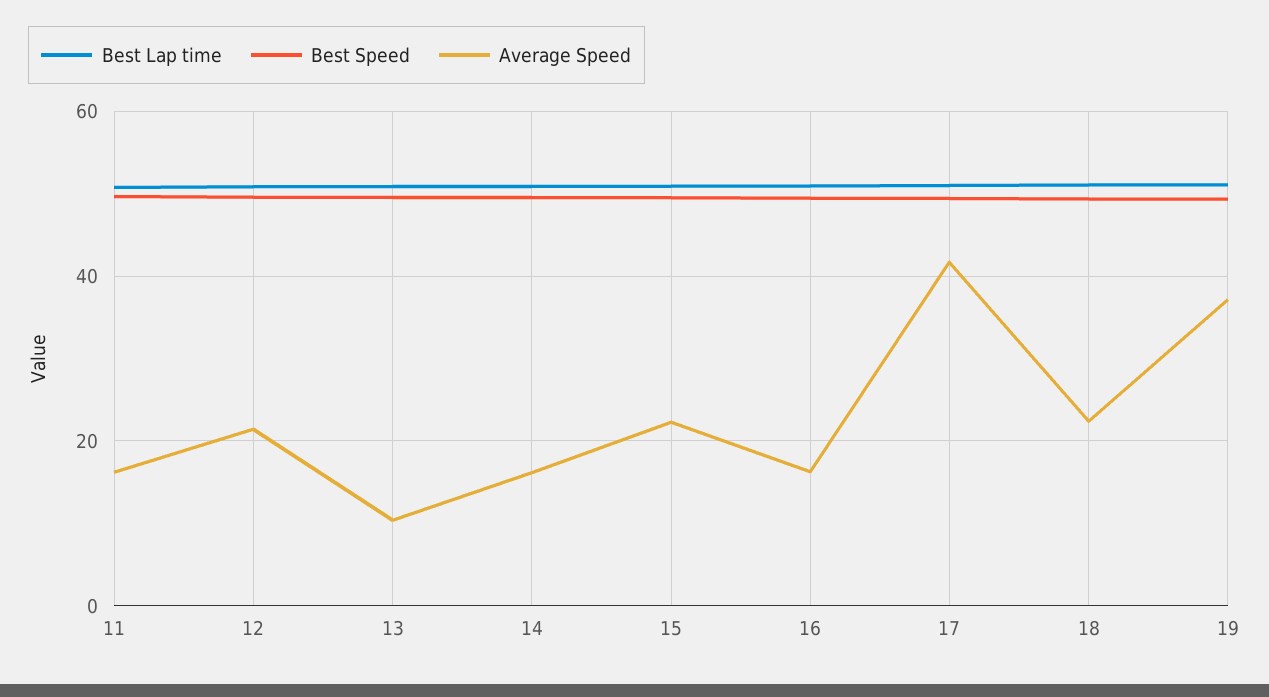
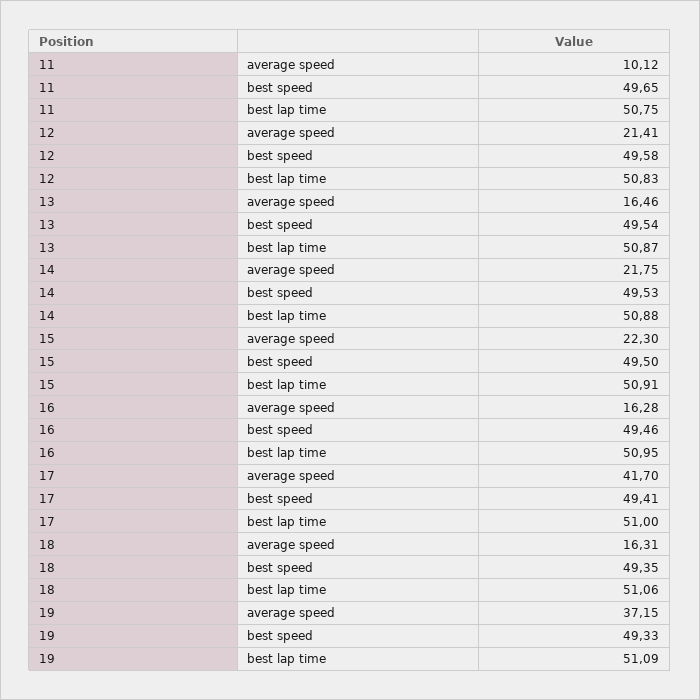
Average Speed, 11: 16 -> 10.12
Average Speed, 13: 10 -> 16.46
Average Speed, 14: 16 -> 21.75
Average Speed, 18: 22 -> 16.31

